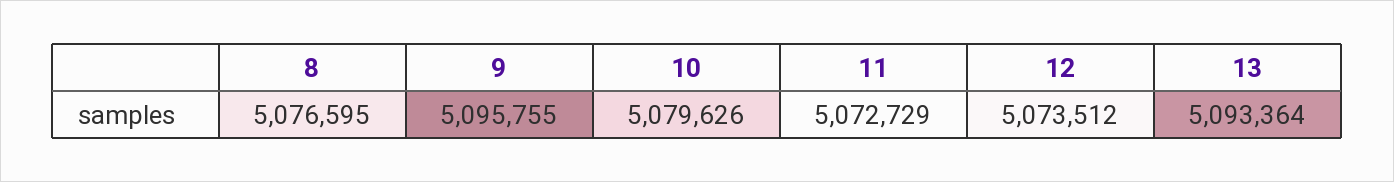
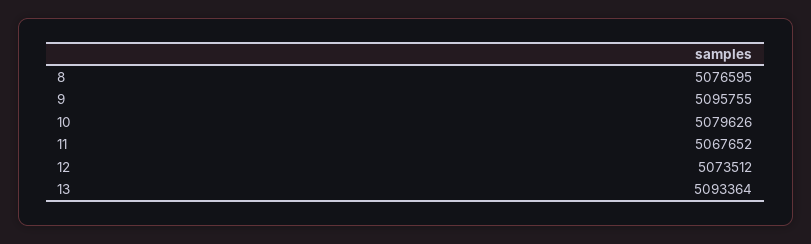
11: 5072729 -> 5067652

